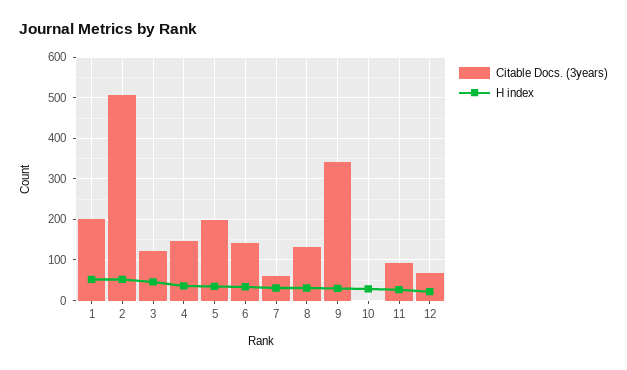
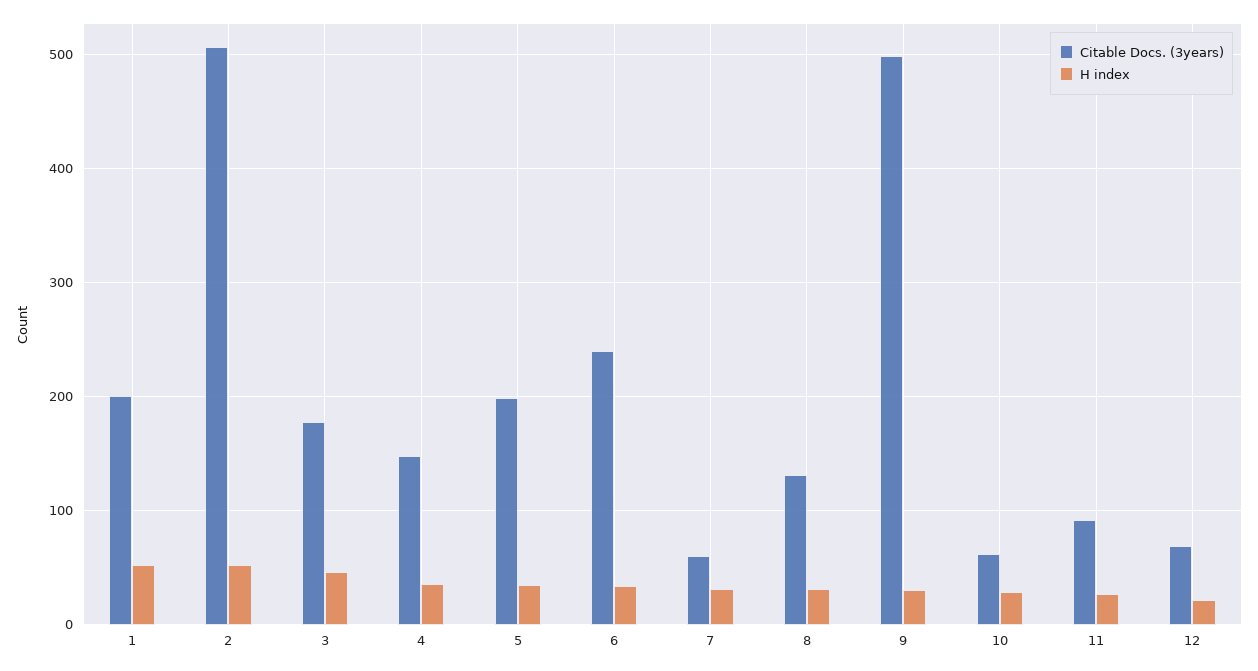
Citable Docs. (3years), 3: 120 -> 180
Citable Docs. (3years), 6: 140 -> 240
Citable Docs. (3years), 9: 340 -> 500
Citable Docs. (3years), 10: 0 -> 60

